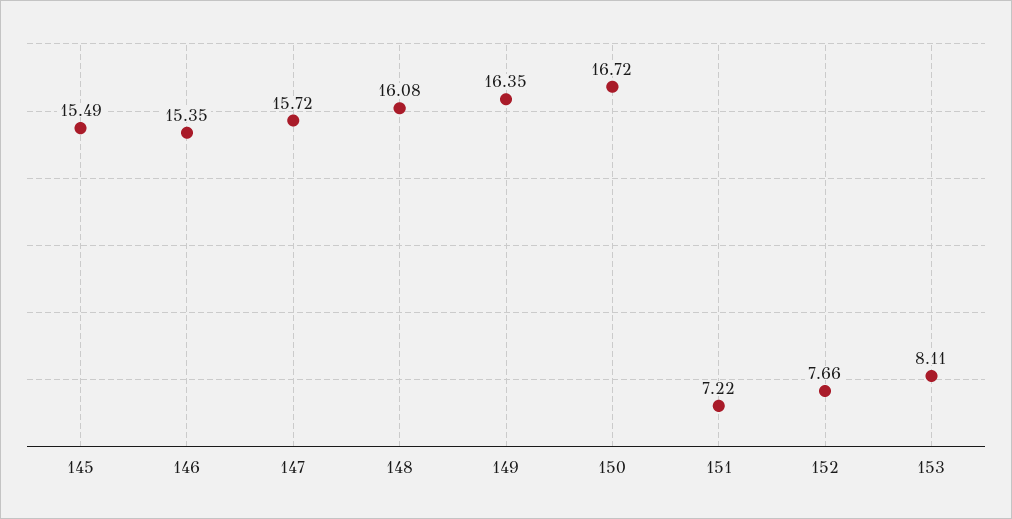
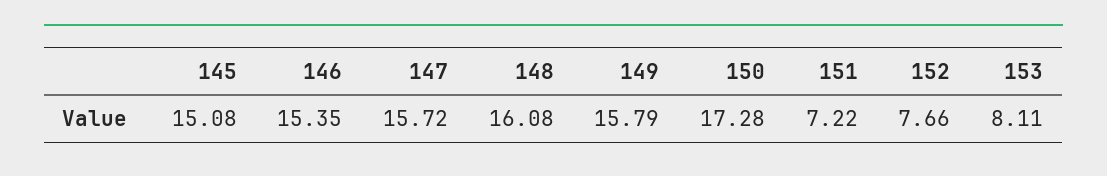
145: 15.49 -> 15.08
149: 16.35 -> 15.79
150: 16.72 -> 17.28

